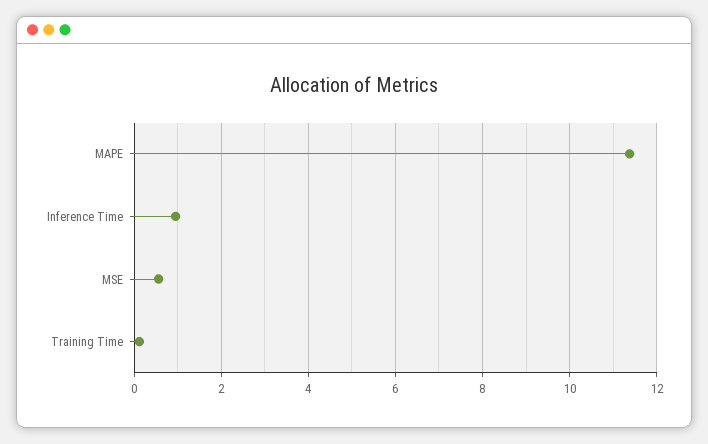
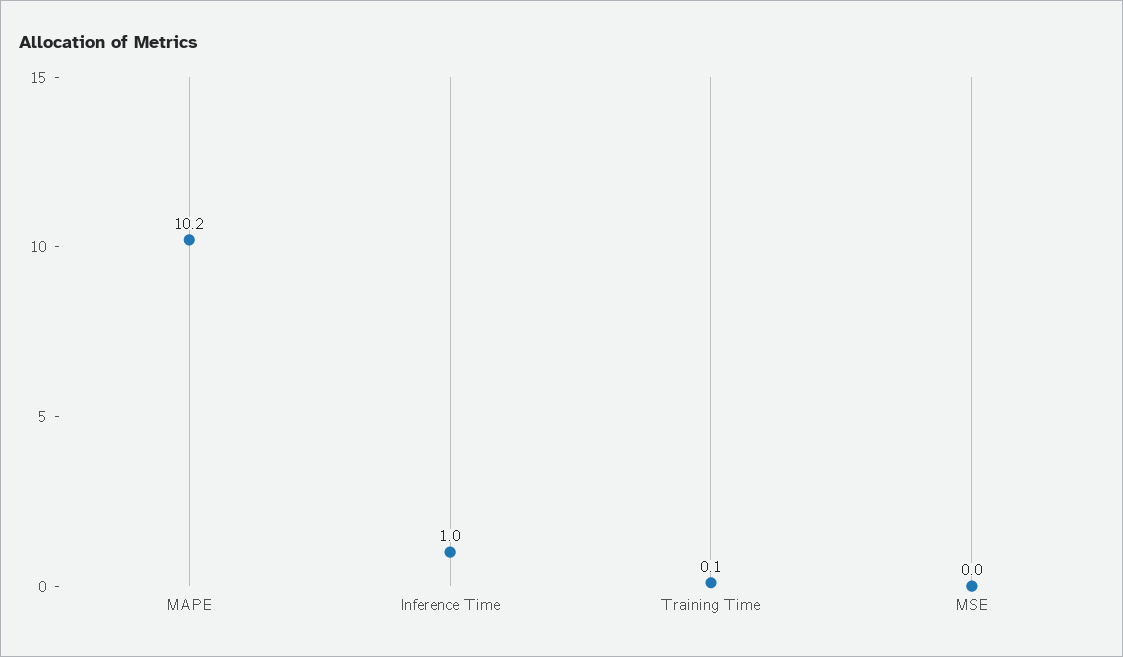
MAPE: 11.4 -> 10.2
MSE: 0.6 -> 0

